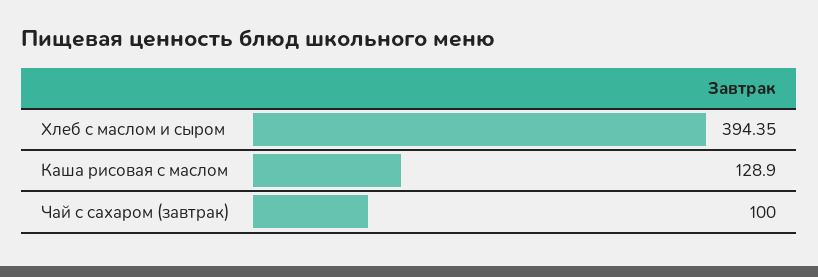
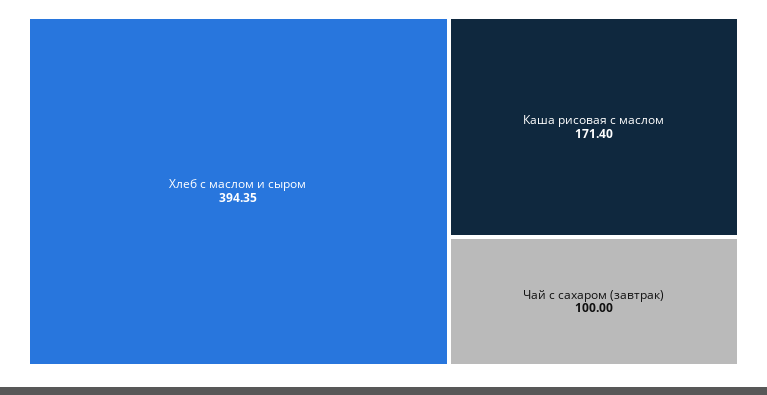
Каша рисовая с маслом: 128.9 -> 171.4

